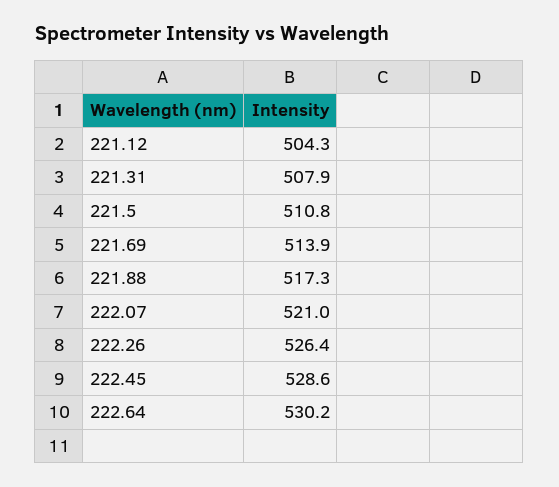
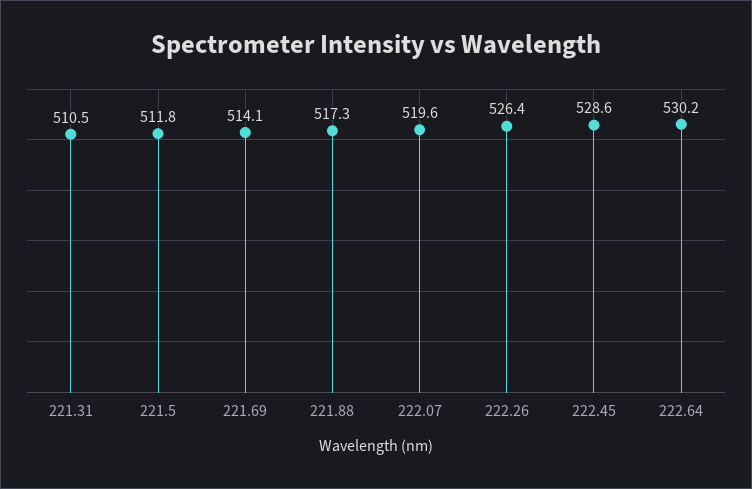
221.12: 504.3 -> none
221.31: 507.9 -> 510.5
221.5: 510.8 -> 511.8
221.69: 513.9 -> 514.1
222.07: 521 -> 519.6

